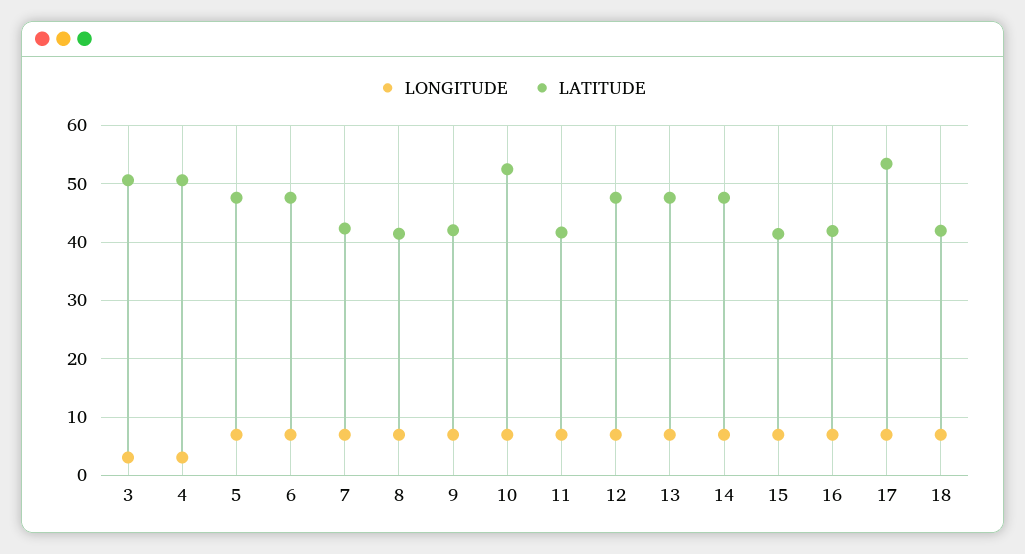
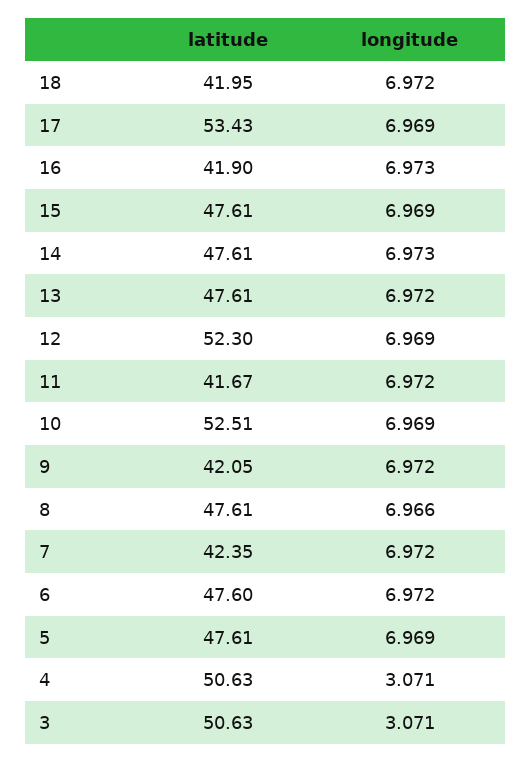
LATITUDE, 8: 42 -> 47.61
LATITUDE, 12: 48 -> 52.3
LATITUDE, 15: 42 -> 47.61

